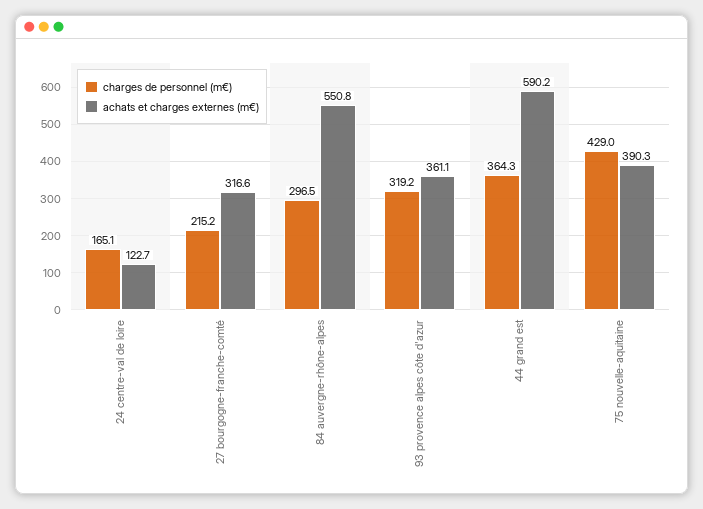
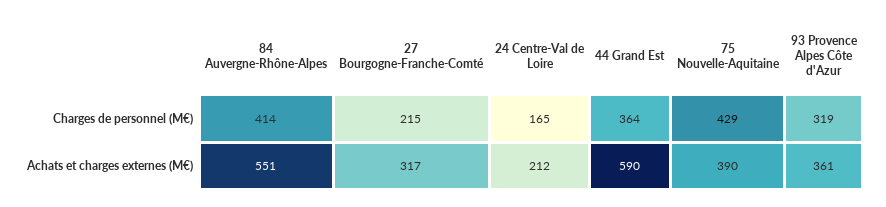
achats et charges externes (m€), 24 centre-val de loire: 122.7 -> 212
charges de personnel (m€), 84 auvergne-rhône-alpes: 296.5 -> 414

